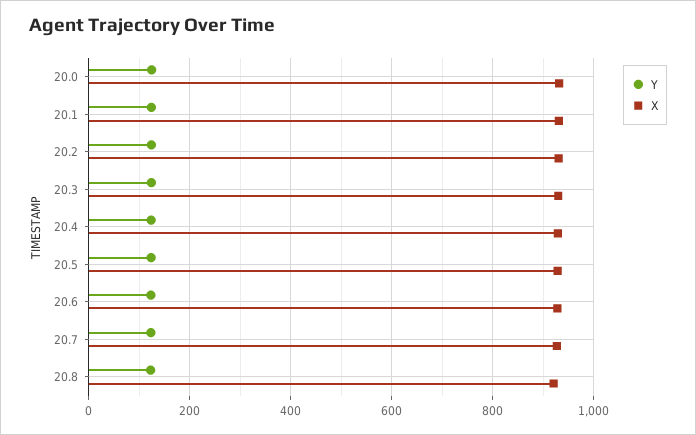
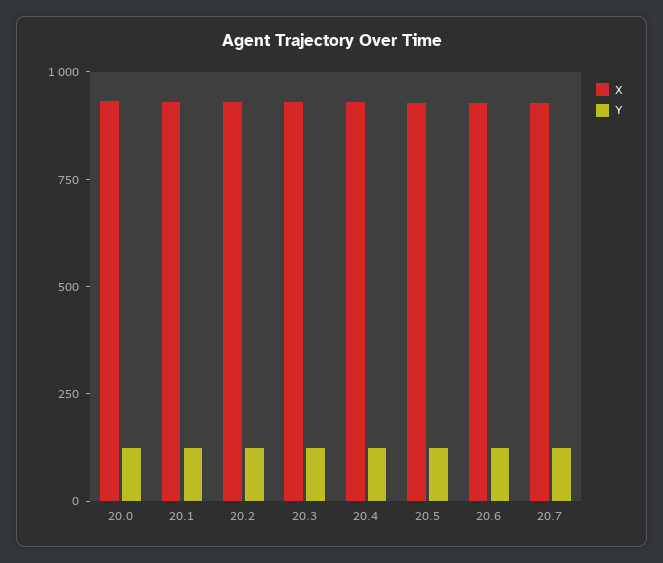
Y, 20.8: 120 -> none
X, 20.8: 920 -> none

